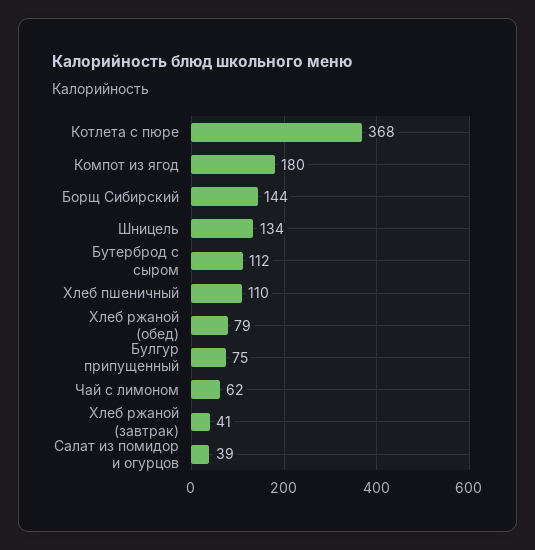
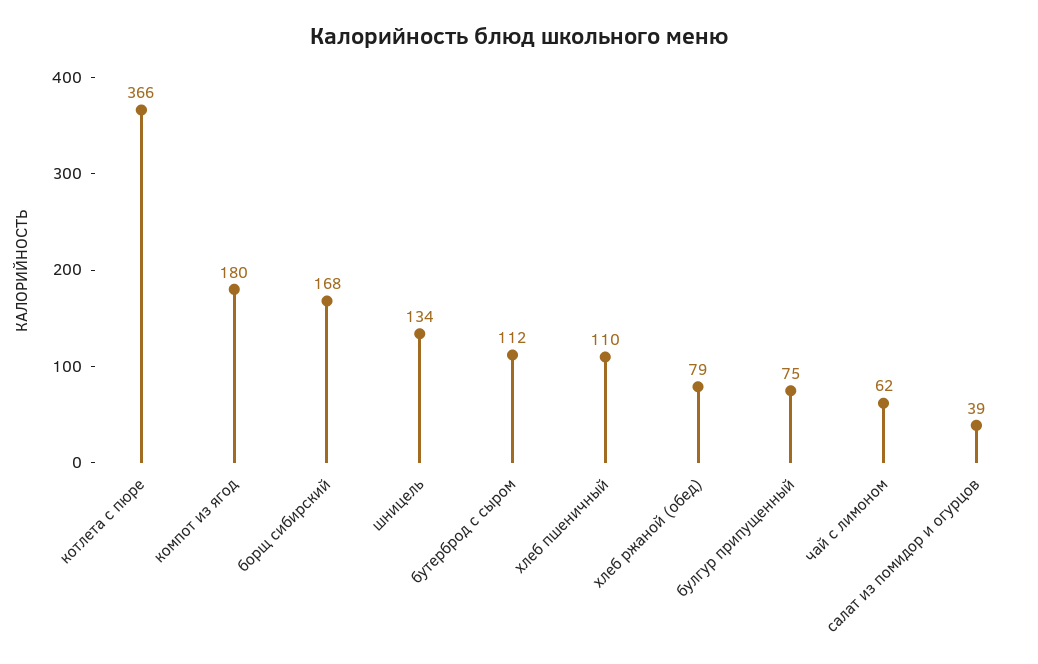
Котлета с пюре: 368 -> 366
Борщ Сибирский: 144 -> 168
Хлеб ржаной (завтрак): 41 -> none

